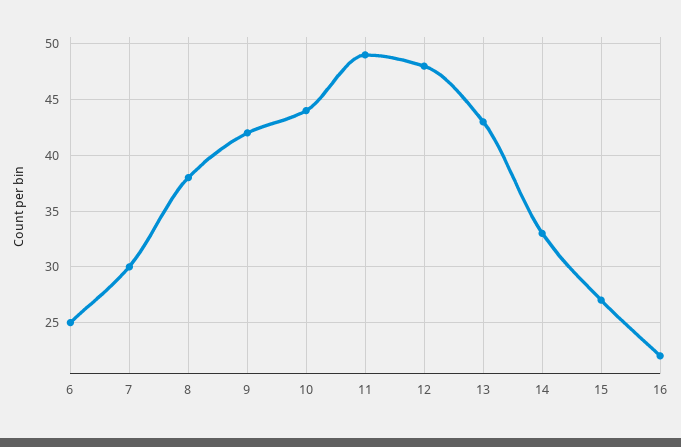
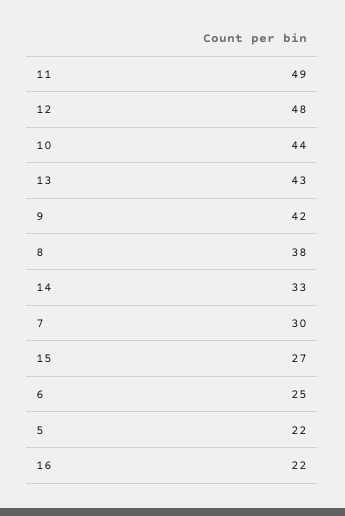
5: none -> 22

